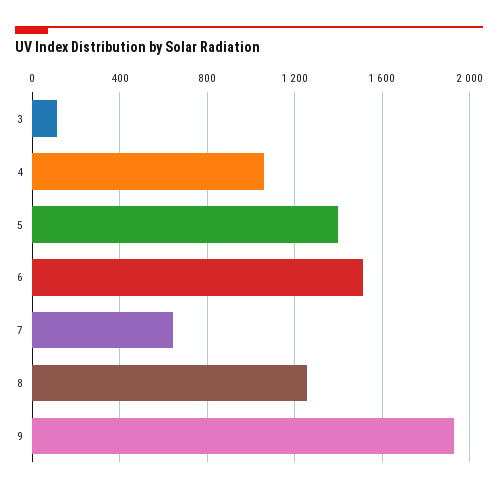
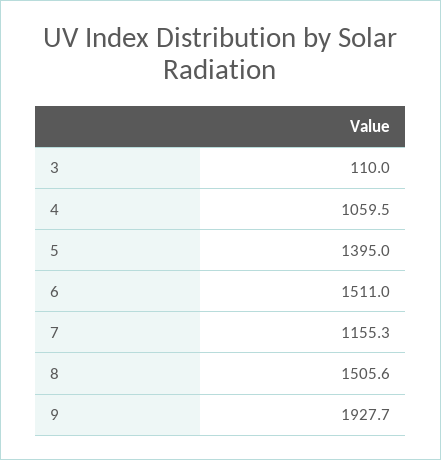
7: 650 -> 1155.3
8: 1250 -> 1505.6

